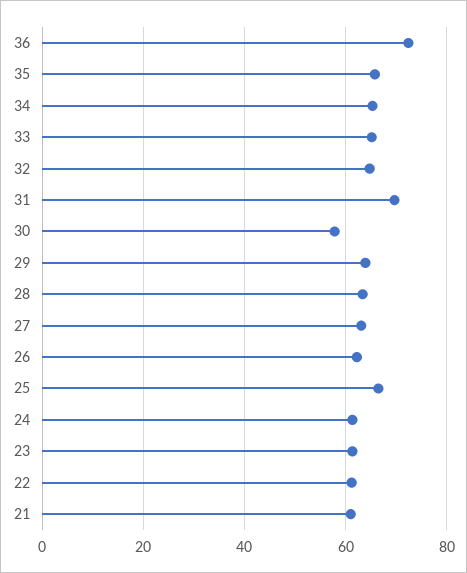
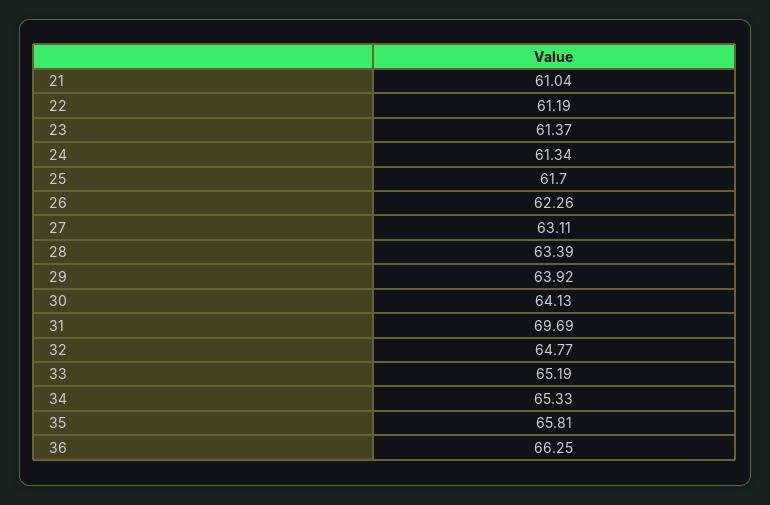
36: 72 -> 66.25
30: 58 -> 64.13
25: 66 -> 61.7

